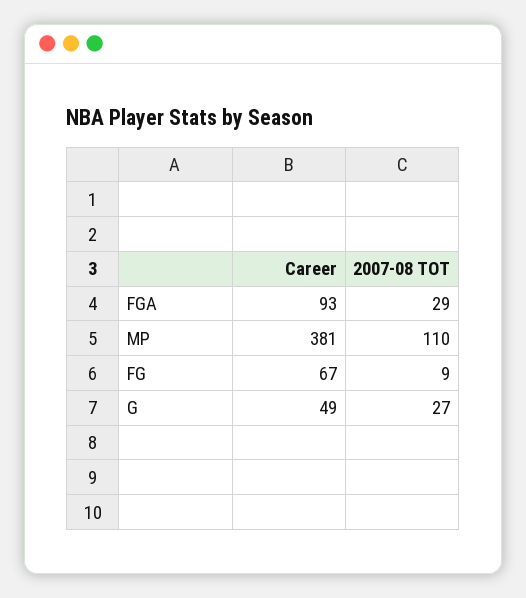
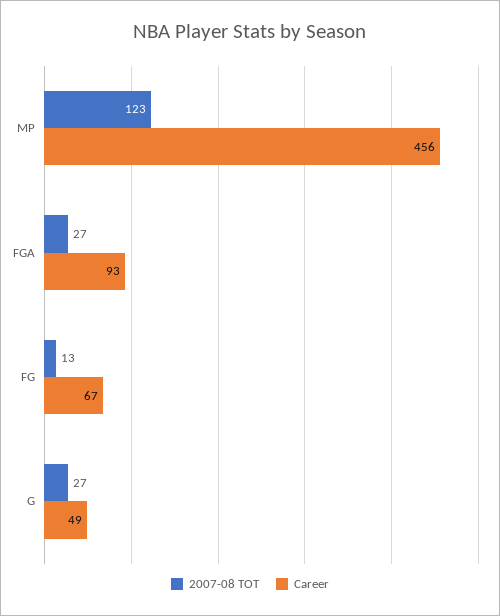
2007-08 TOT, FGA: 29 -> 27
Career, MP: 381 -> 456
2007-08 TOT, MP: 110 -> 123
2007-08 TOT, FG: 9 -> 13

